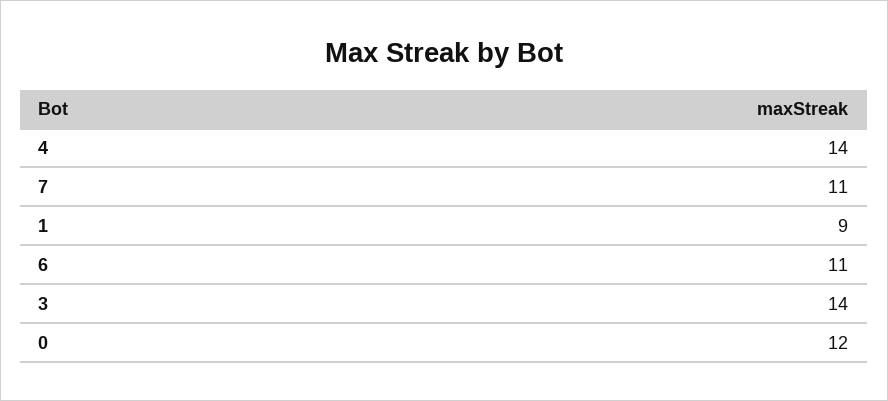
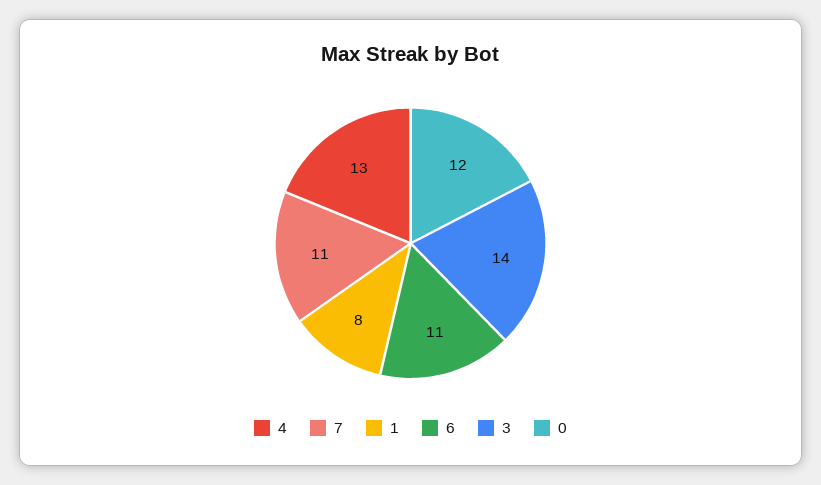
4: 14 -> 13
1: 9 -> 8

